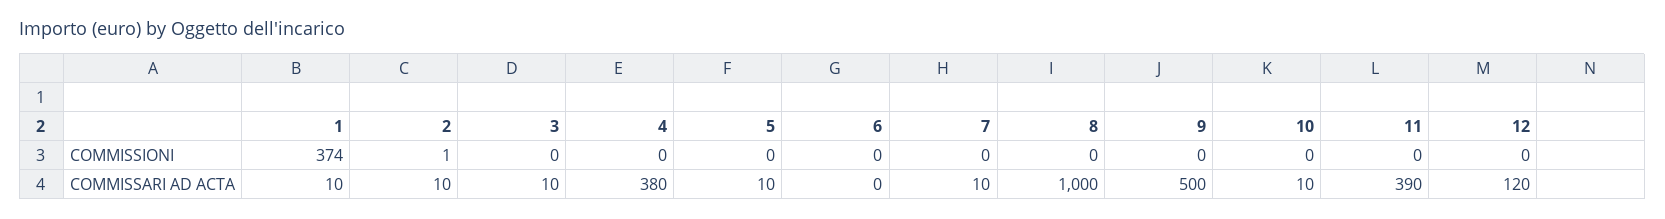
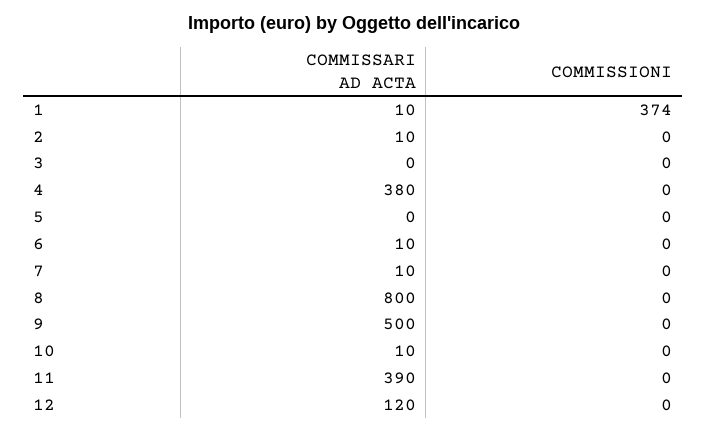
2, COMMISSIONI: 1 -> 0
3, COMMISSARI AD ACTA: 10 -> 0
5, COMMISSARI AD ACTA: 10 -> 0
6, COMMISSARI AD ACTA: 0 -> 10
8, COMMISSARI AD ACTA: 1000 -> 800

